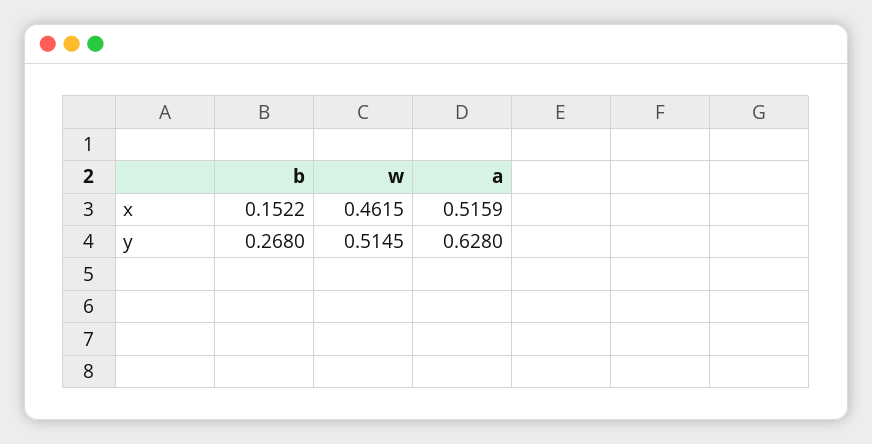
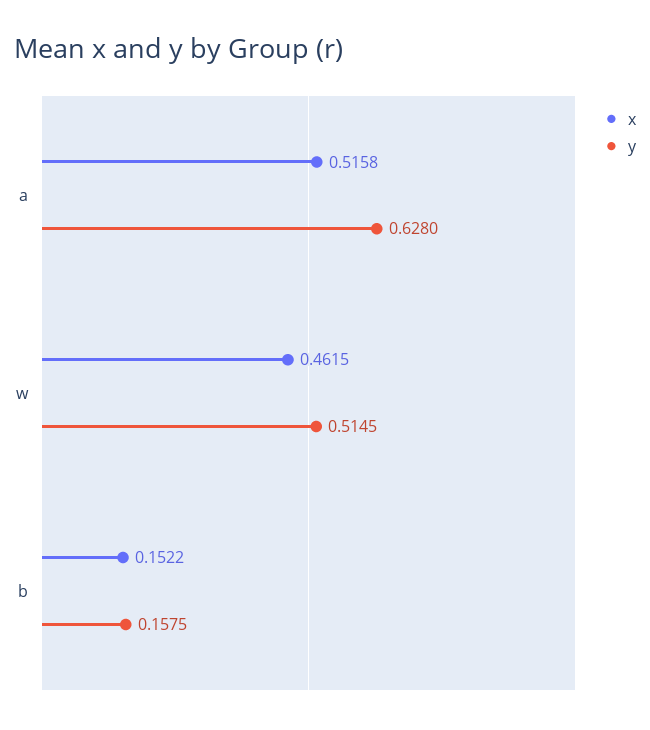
x, a: 0.5159 -> 0.5158
y, b: 0.268 -> 0.1575

